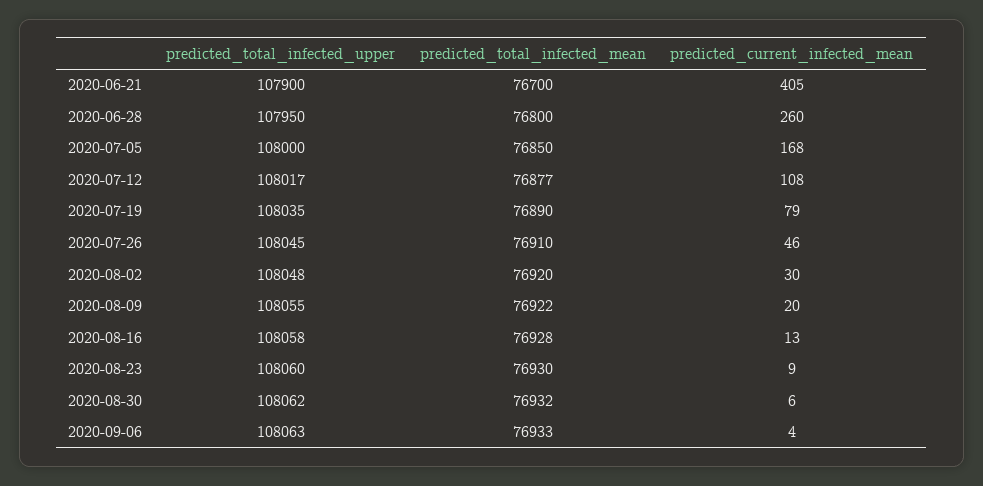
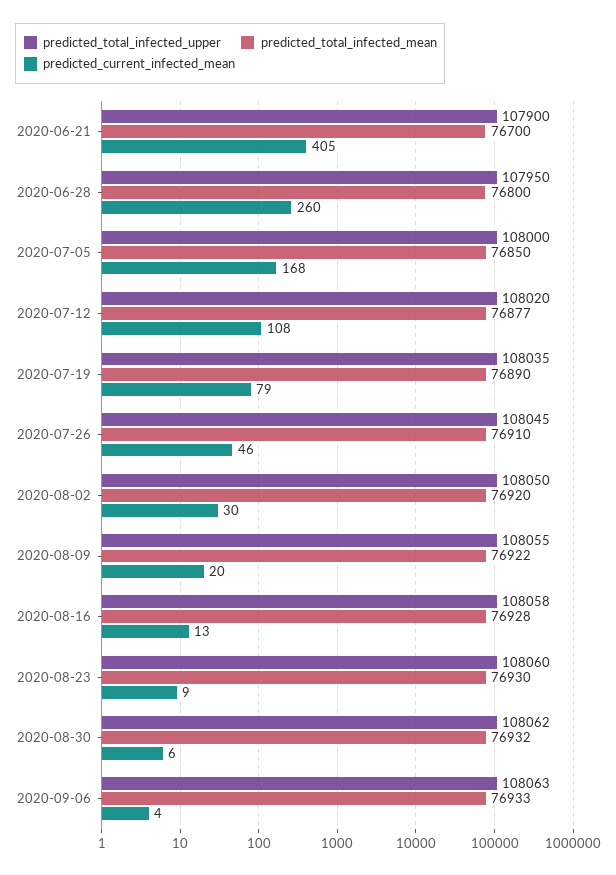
predicted_total_infected_upper, 2020-07-12: 108017 -> 108020
predicted_total_infected_upper, 2020-08-02: 108048 -> 108050

